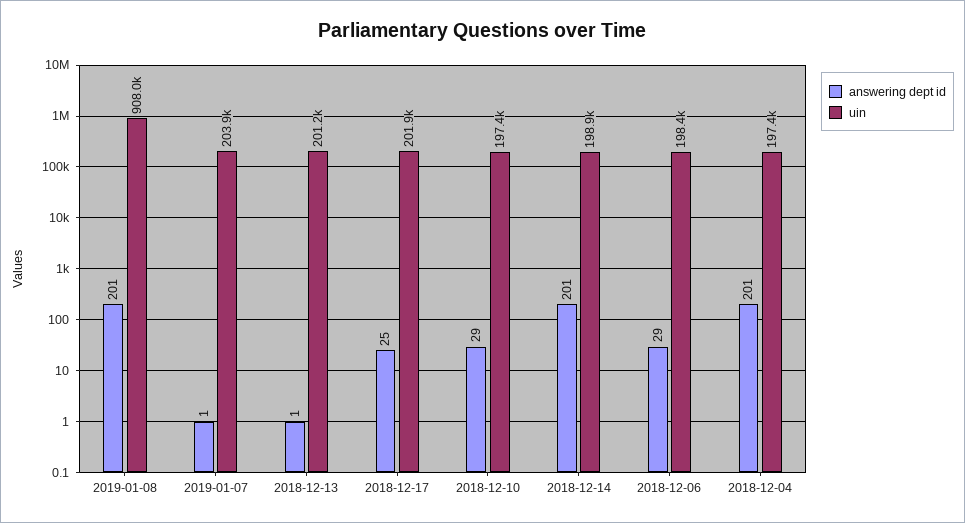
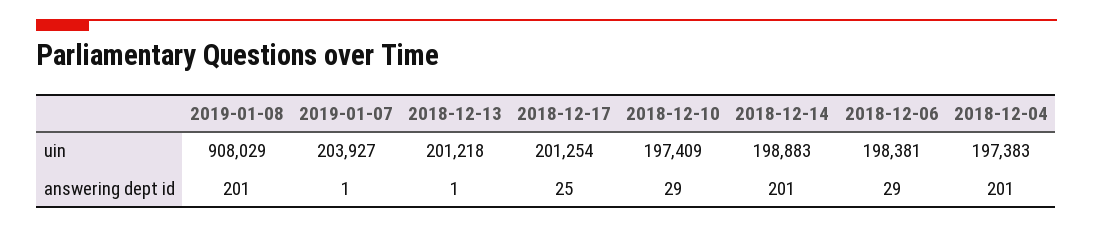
uin, 2018-12-17: 201900 -> 201254

